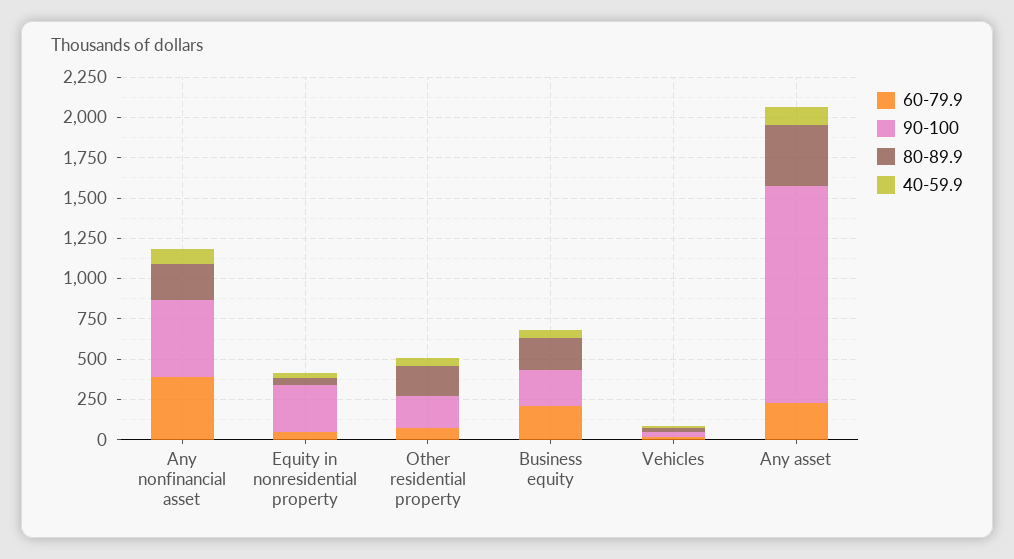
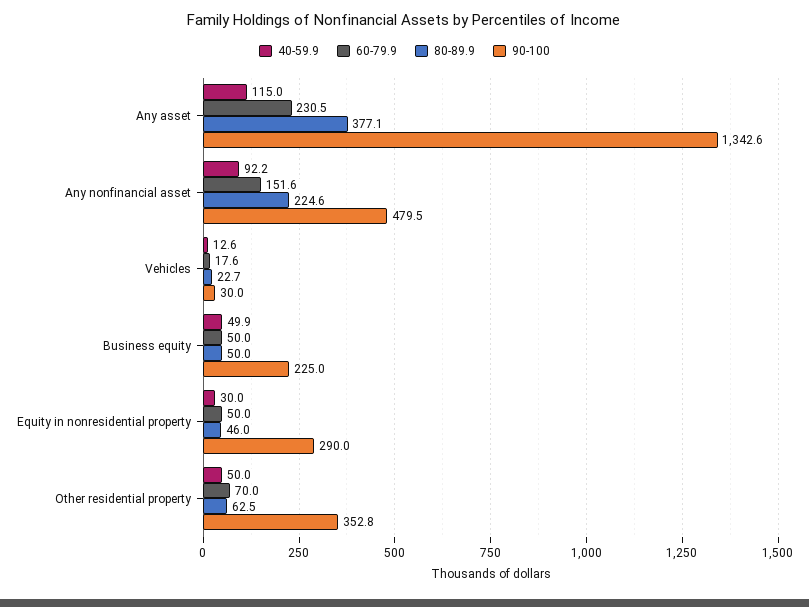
60-79.9, Any nonfinancial asset: 400 -> 151.6
90-100, Other residential property: 200 -> 352.8
80-89.9, Other residential property: 200 -> 62.5
60-79.9, Business equity: 200 -> 50
80-89.9, Business equity: 200 -> 50

